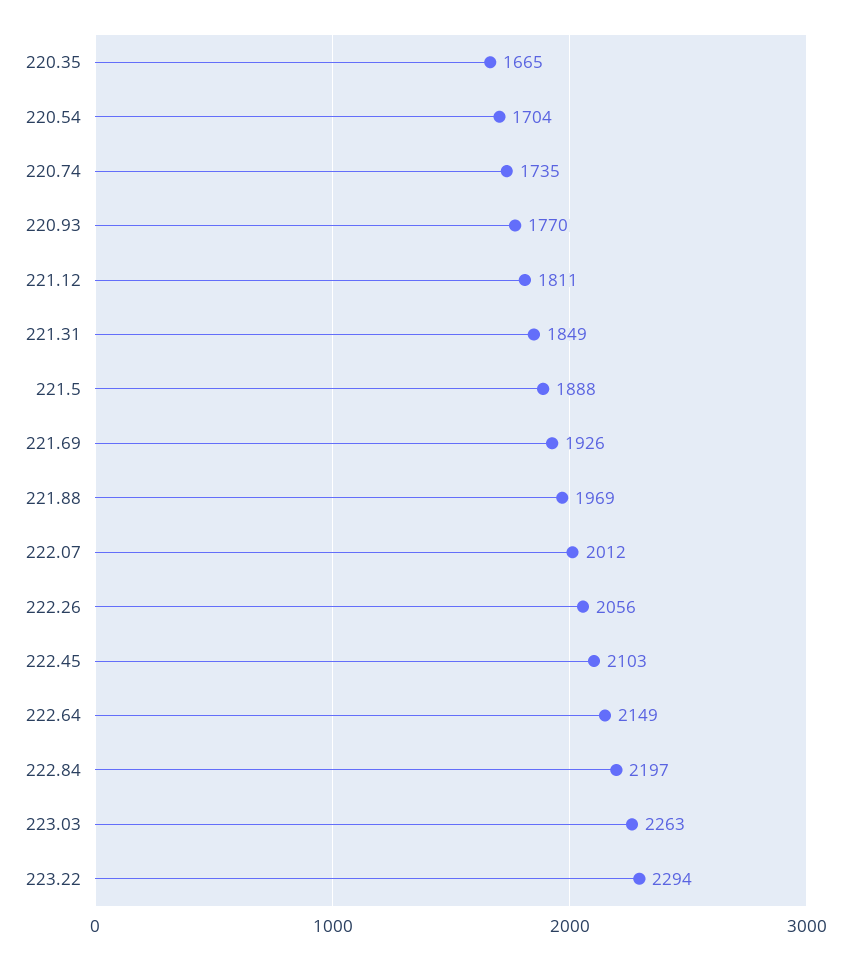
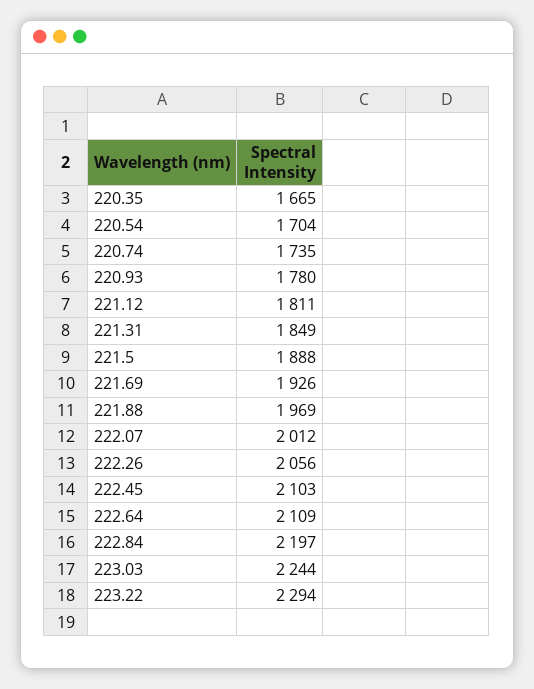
220.93: 1770 -> 1780
222.64: 2149 -> 2109
223.03: 2263 -> 2244

